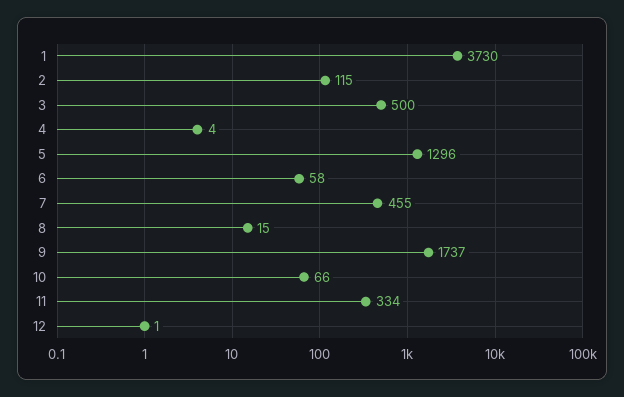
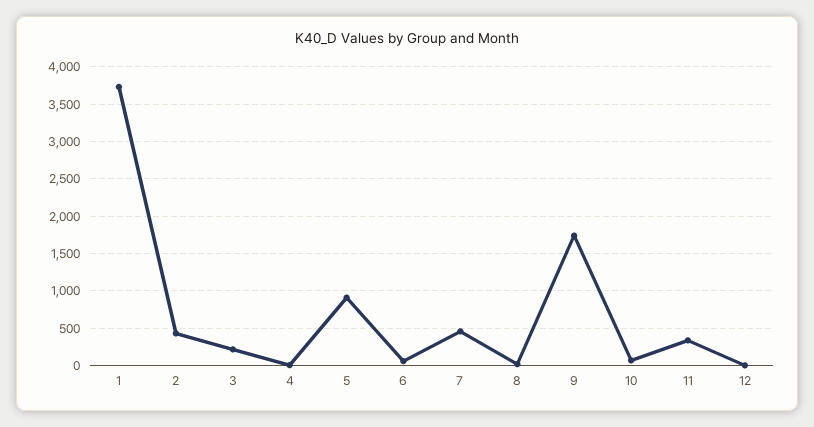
2: 115 -> 400
3: 500 -> 200
5: 1296 -> 900

